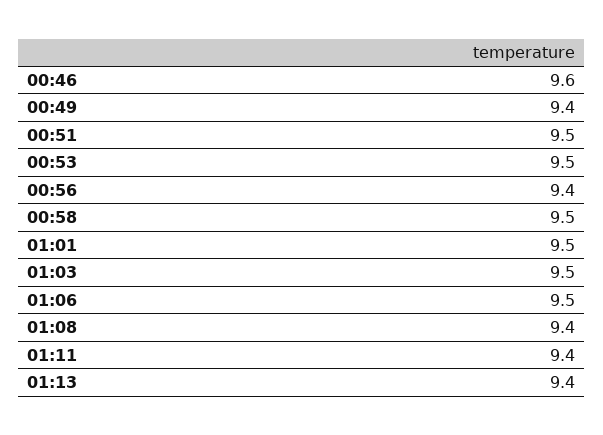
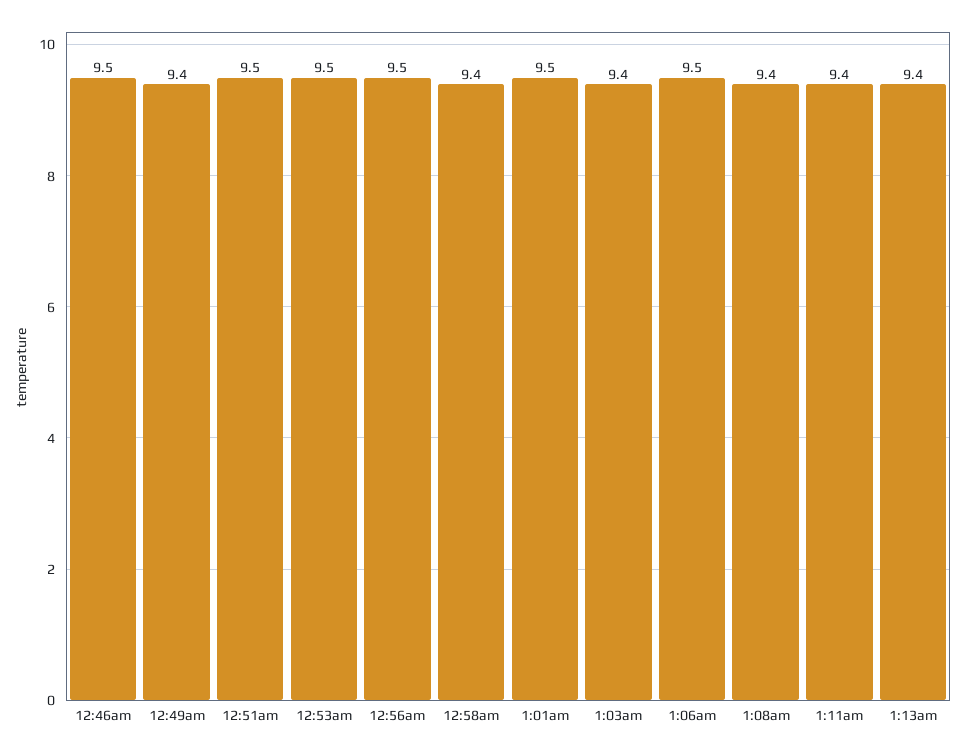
00:46: 9.6 -> 9.5
00:56: 9.4 -> 9.5
00:58: 9.5 -> 9.4
01:03: 9.5 -> 9.4

